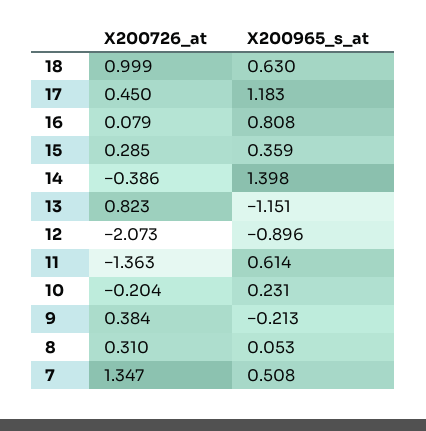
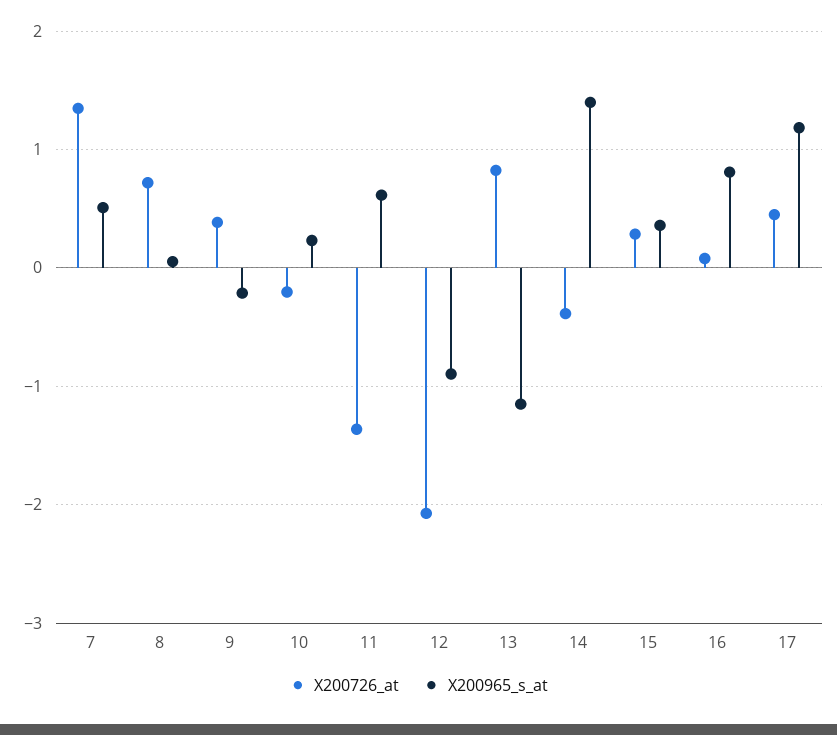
X200726_at, 18: 0.999 -> none
X200965_s_at, 18: 0.63 -> none
X200726_at, 8: 0.31 -> 0.7

